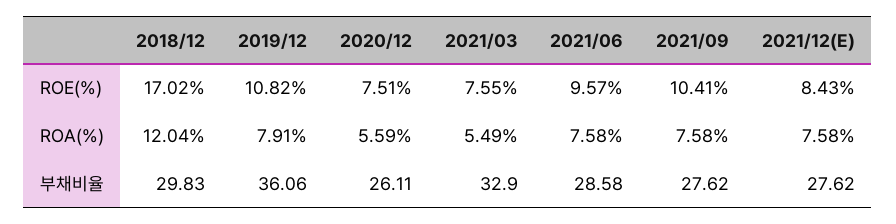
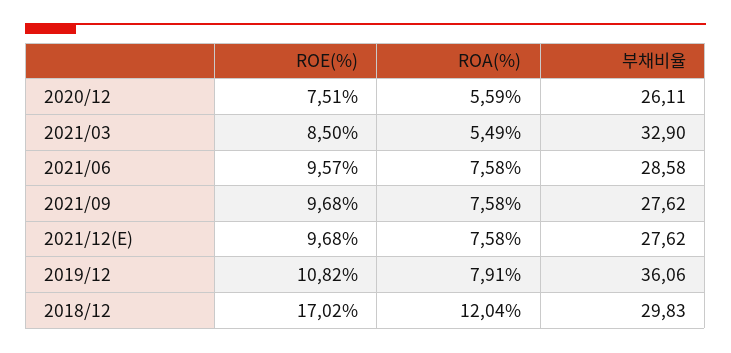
2021/03, ROE(%): 7.55 -> 8.5
2021/09, ROE(%): 10.41 -> 9.68
2021/12(E), ROE(%): 8.43 -> 9.68

